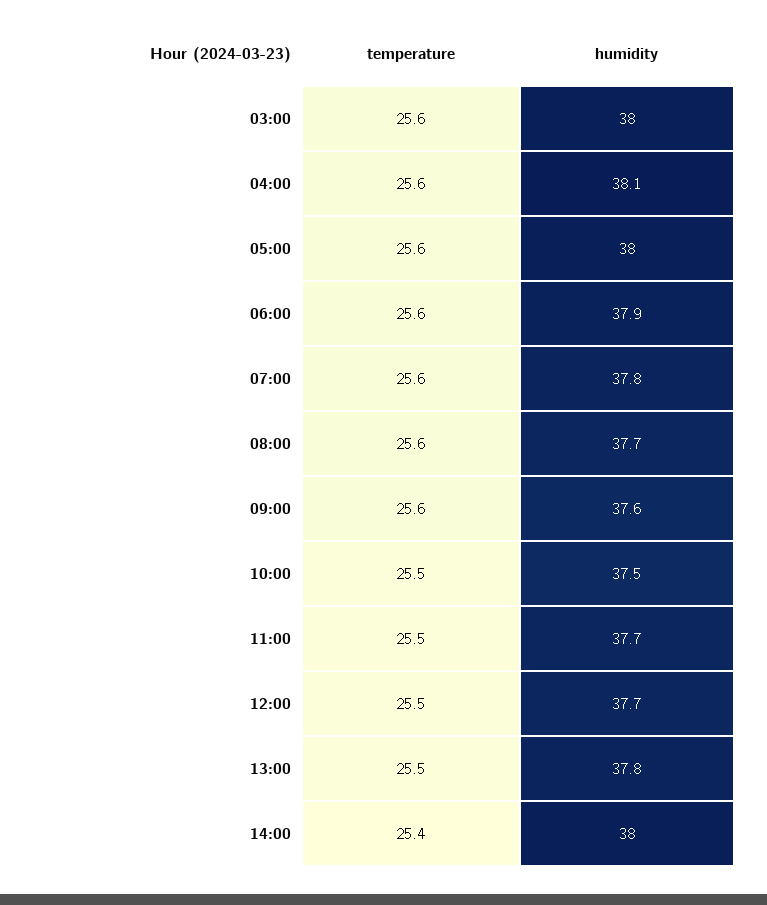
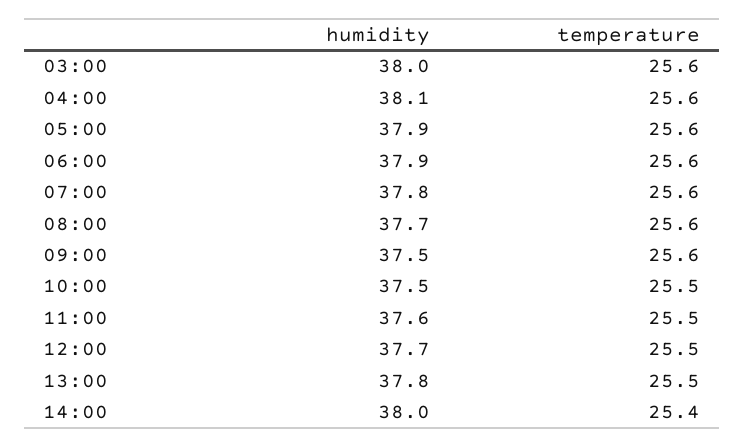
humidity, 05:00: 38 -> 37.9
humidity, 09:00: 37.6 -> 37.5
humidity, 11:00: 37.7 -> 37.6

